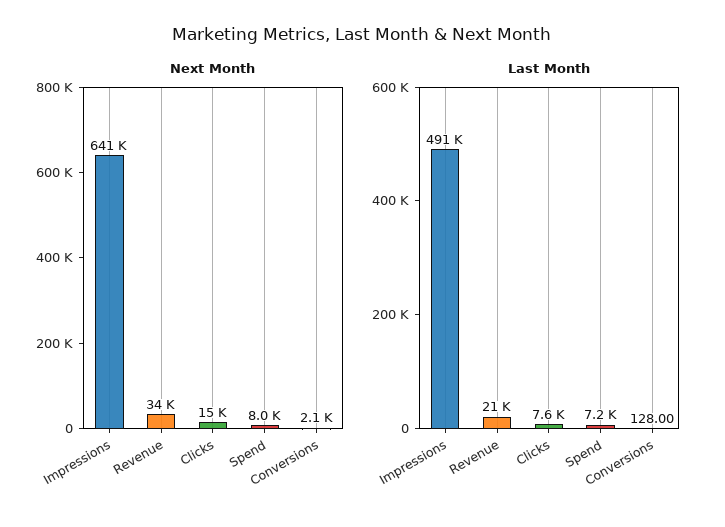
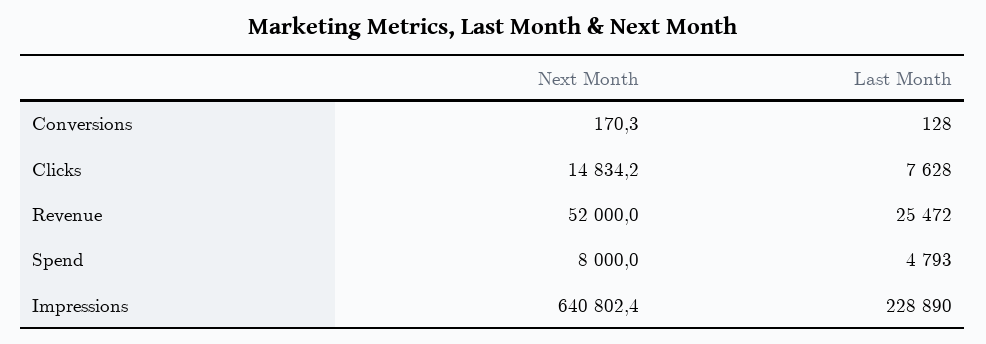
Next Month, Revenue: 34000 -> 52000
Next Month, Conversions: 2100 -> 170.3
Last Month, Impressions: 491000 -> 228890
Last Month, Revenue: 21000 -> 25472
Last Month, Spend: 7200 -> 4793

